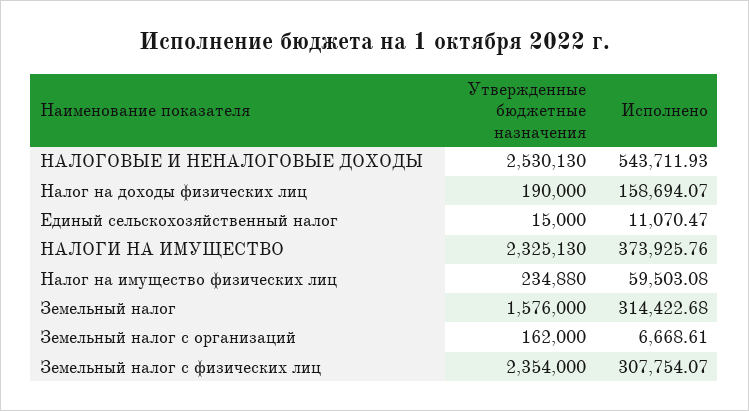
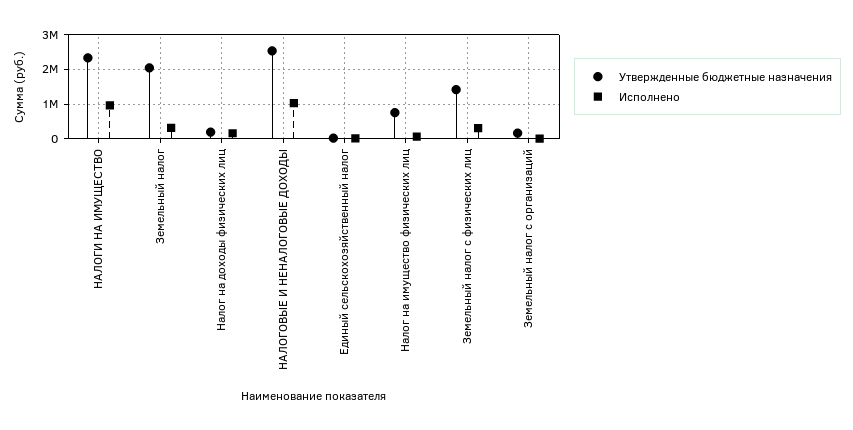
Исполнено, НАЛОГОВЫЕ И НЕНАЛОГОВЫЕ ДОХОДЫ: 543711.93 -> 1000000
Исполнено, НАЛОГИ НА ИМУЩЕСТВО: 373925.76 -> 1000000
Утвержденные бюджетные назначения, Налог на имущество физических лиц: 234880 -> 800000
Утвержденные бюджетные назначения, Земельный налог: 1576000 -> 2000000
Утвержденные бюджетные назначения, Земельный налог с физических лиц: 2354000 -> 1400000

